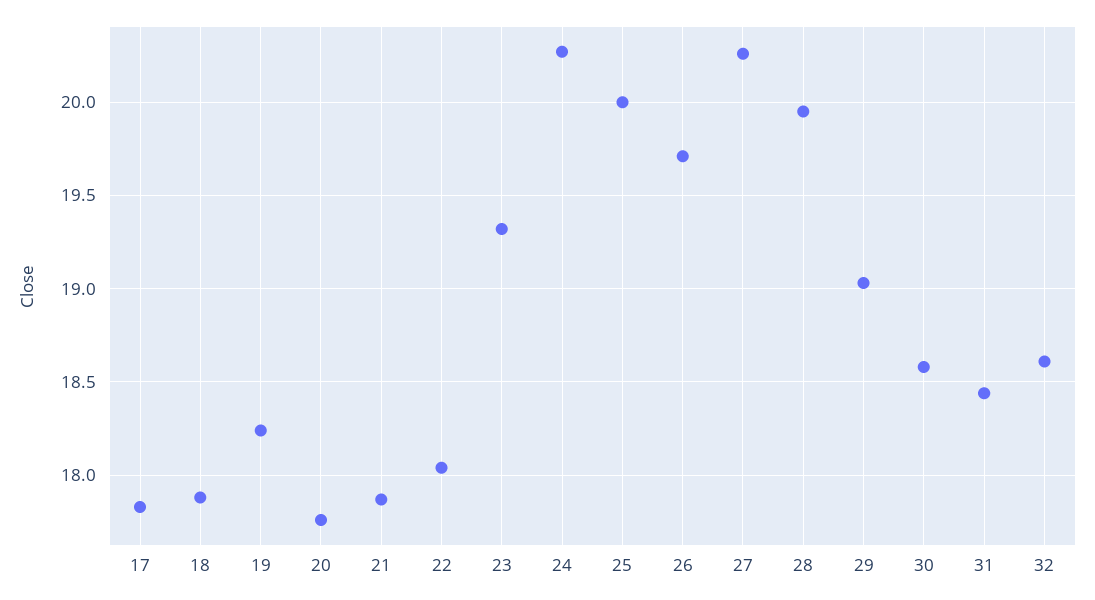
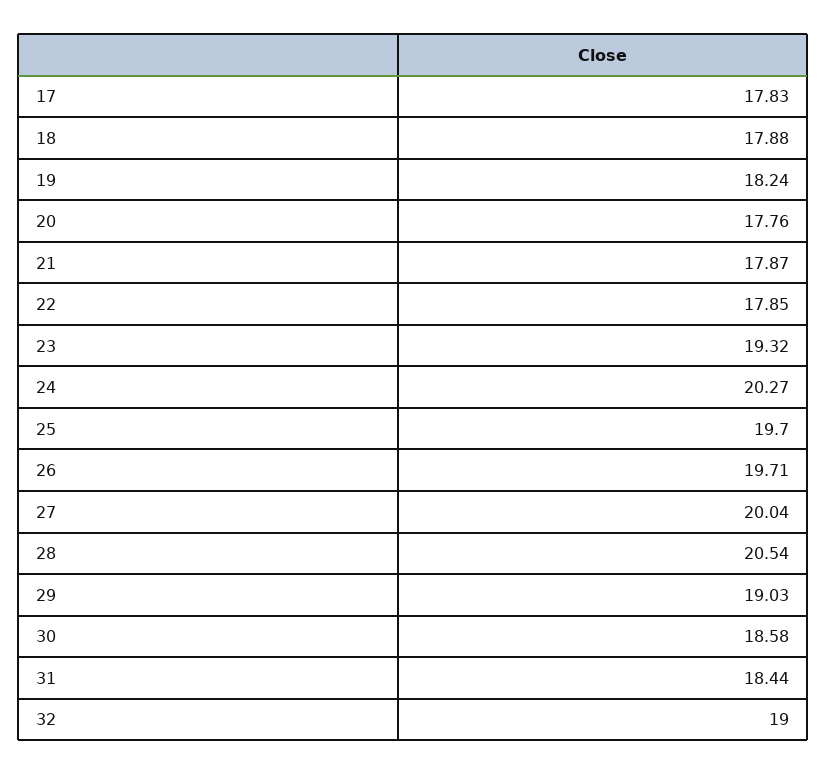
22: 18.05 -> 17.85
25: 20 -> 19.7
27: 20.25 -> 20.04
28: 19.95 -> 20.54
32: 18.6 -> 19

